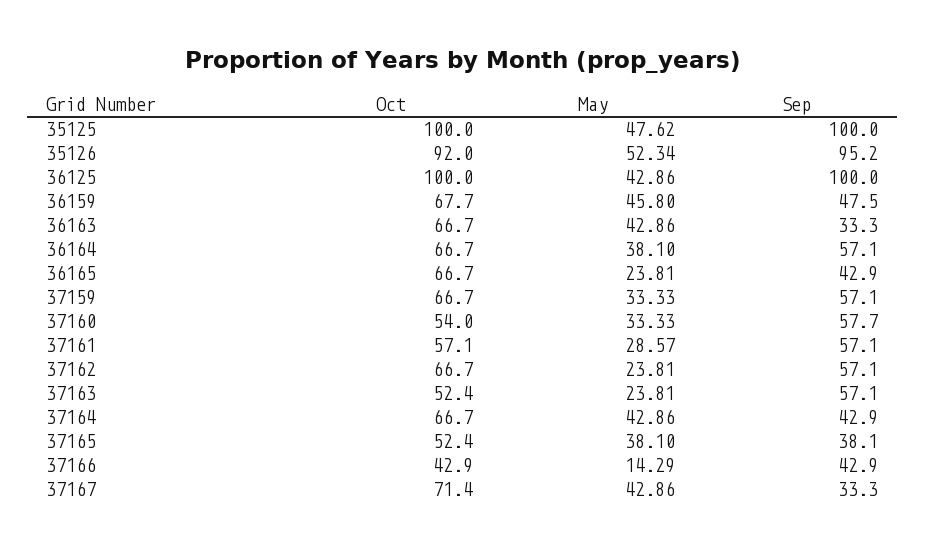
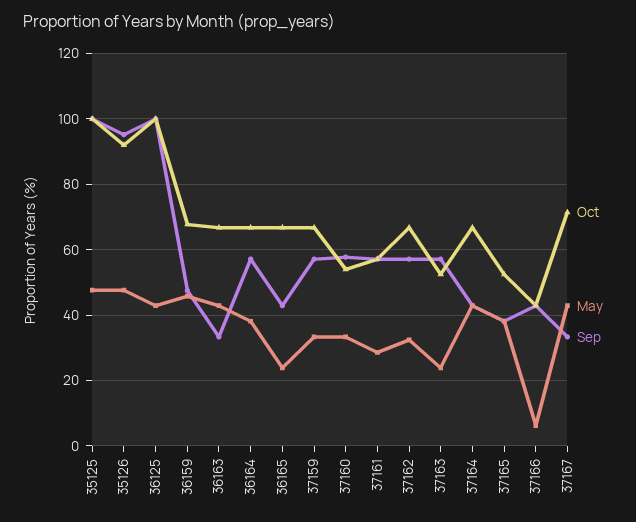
May, 35126: 52.34 -> 48
May, 37162: 23.81 -> 32
May, 37166: 14.29 -> 6

